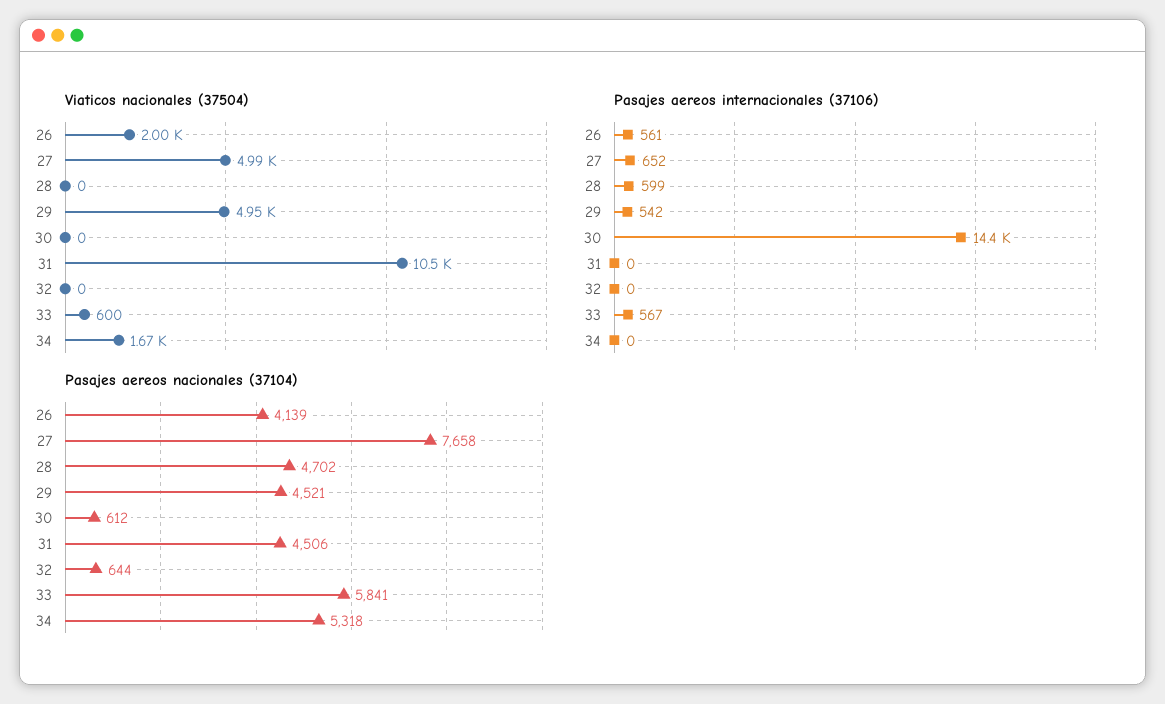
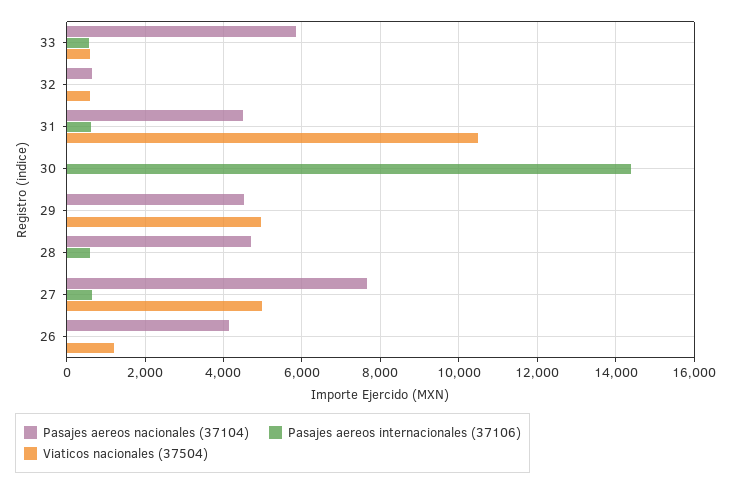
Viaticos nacionales (37504), 26: 2000 -> 1200
Viaticos nacionales (37504), 32: 0 -> 600
Viaticos nacionales (37504), 34: 1670 -> none
Pasajes aereos internacionales (37106), 26: 561 -> 0
Pasajes aereos internacionales (37106), 29: 542 -> 0
Pasajes aereos internacionales (37106), 31: 0 -> 600
Pasajes aereos internacionales (37106), 34: 0 -> none
Pasajes aereos nacionales (37104), 30: 612 -> 0
Pasajes aereos nacionales (37104), 34: 5318 -> none

